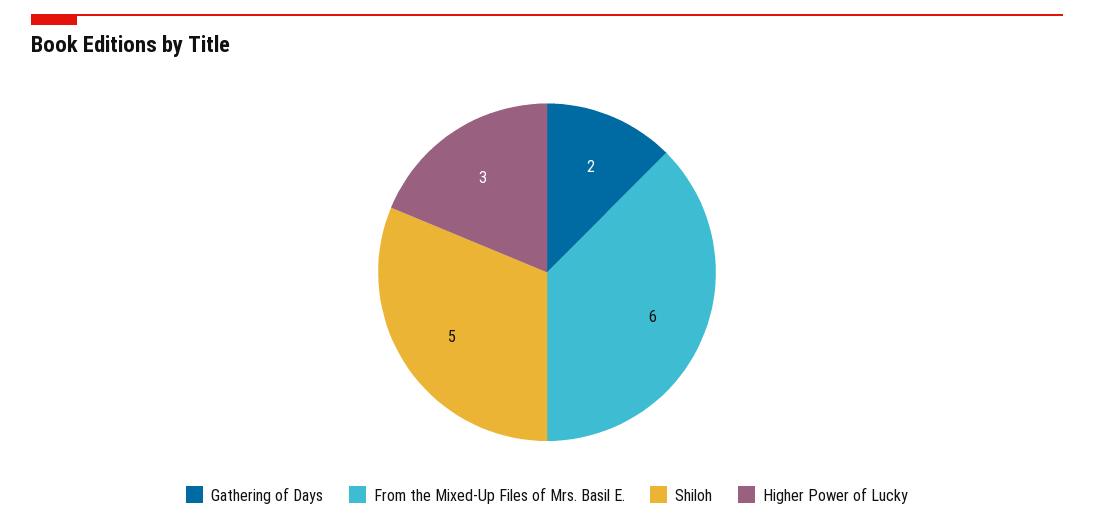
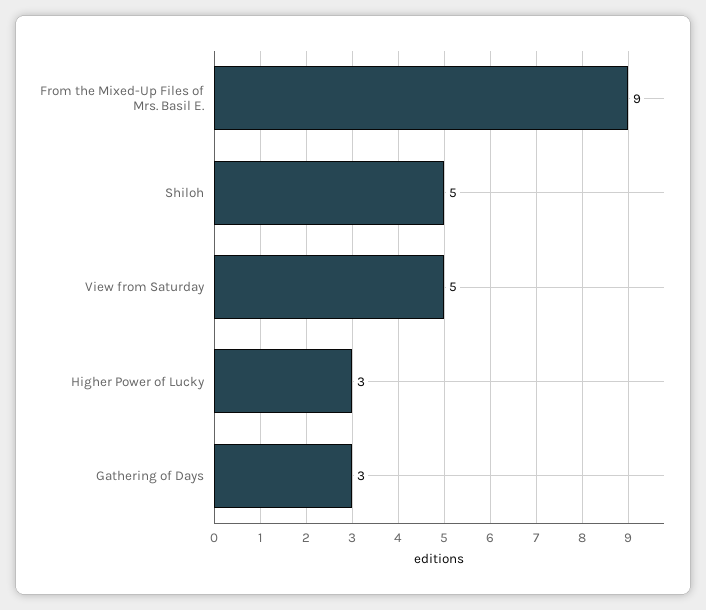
Gathering of Days: 2 -> 3
From the Mixed-Up Files of Mrs. Basil E.: 6 -> 9
View from Saturday: none -> 5

